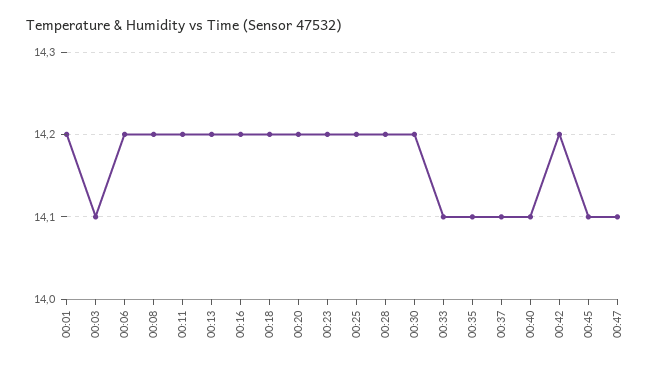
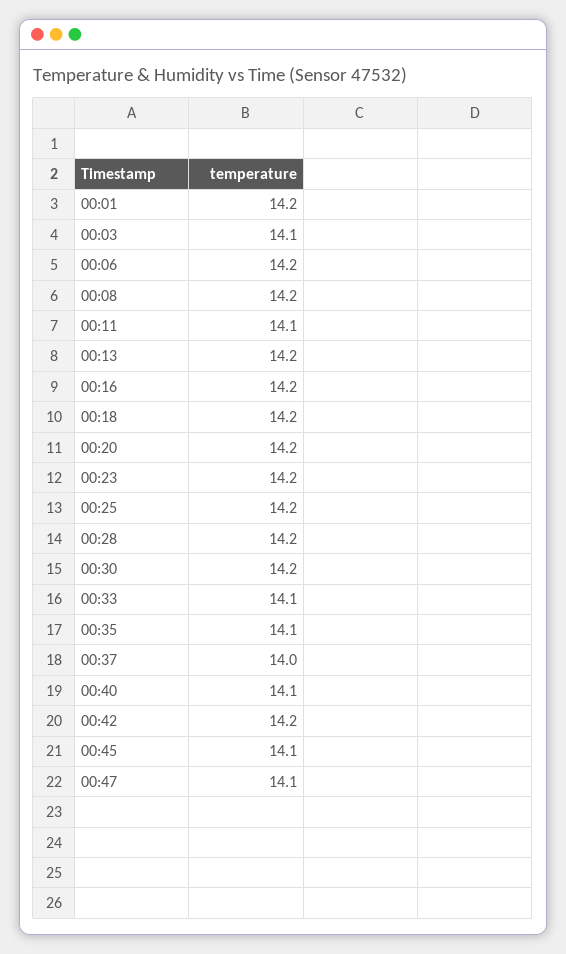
00:11: 14.2 -> 14.1
00:37: 14.1 -> 14

